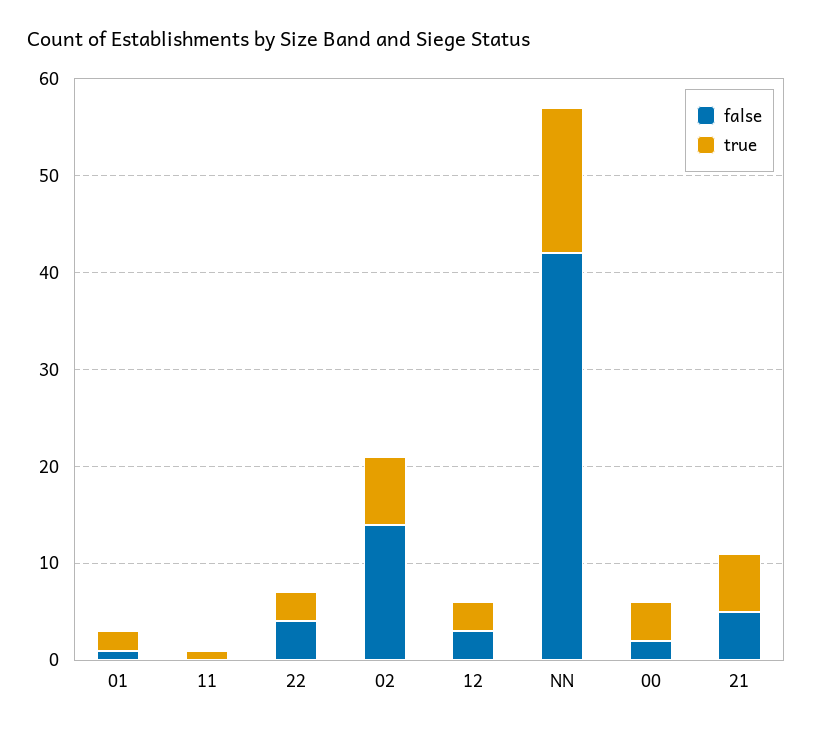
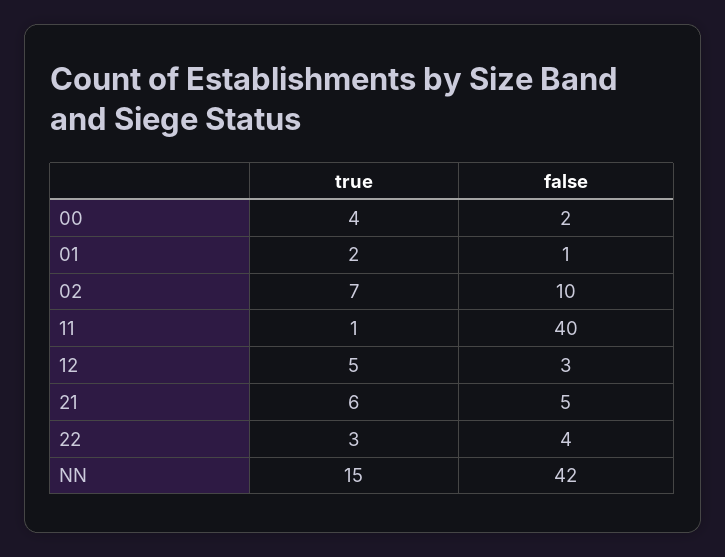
false, 11: 0 -> 40
false, 02: 14 -> 10
true, 12: 3 -> 5

